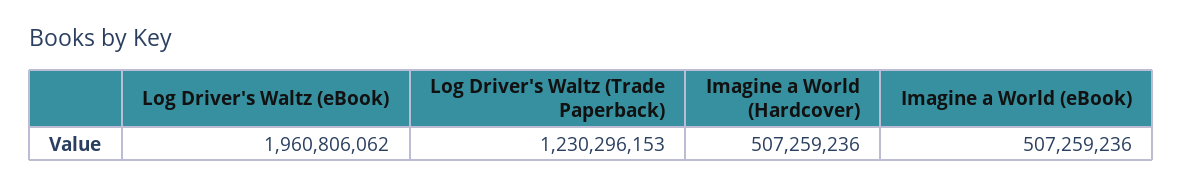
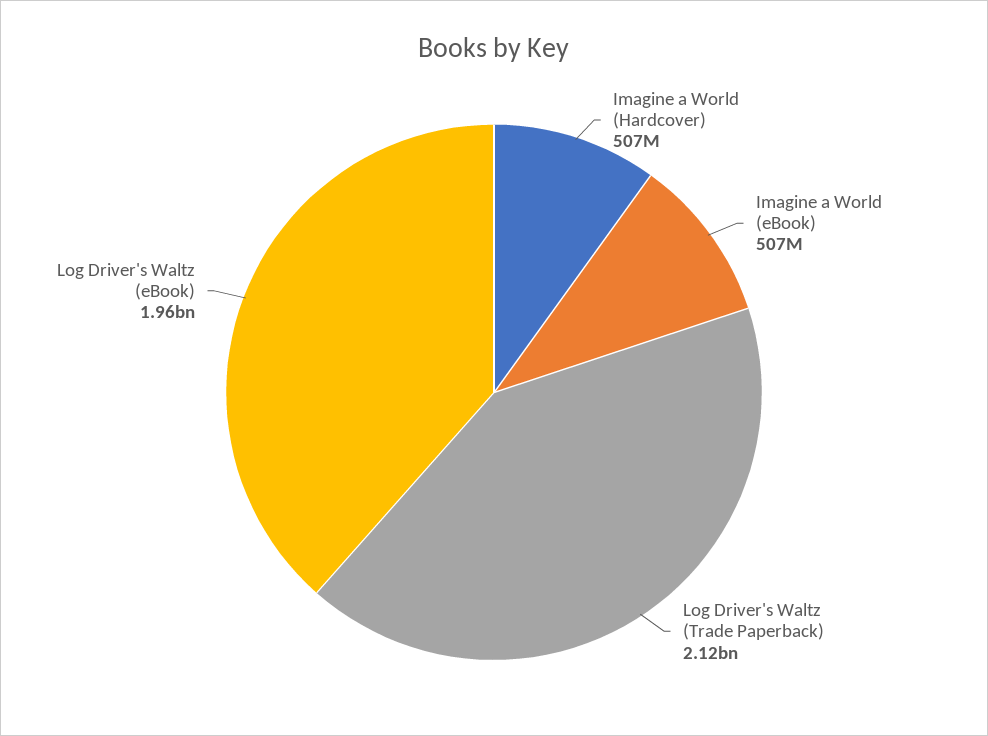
Log Driver's Waltz (Trade Paperback): 1230296153 -> 2120000000

